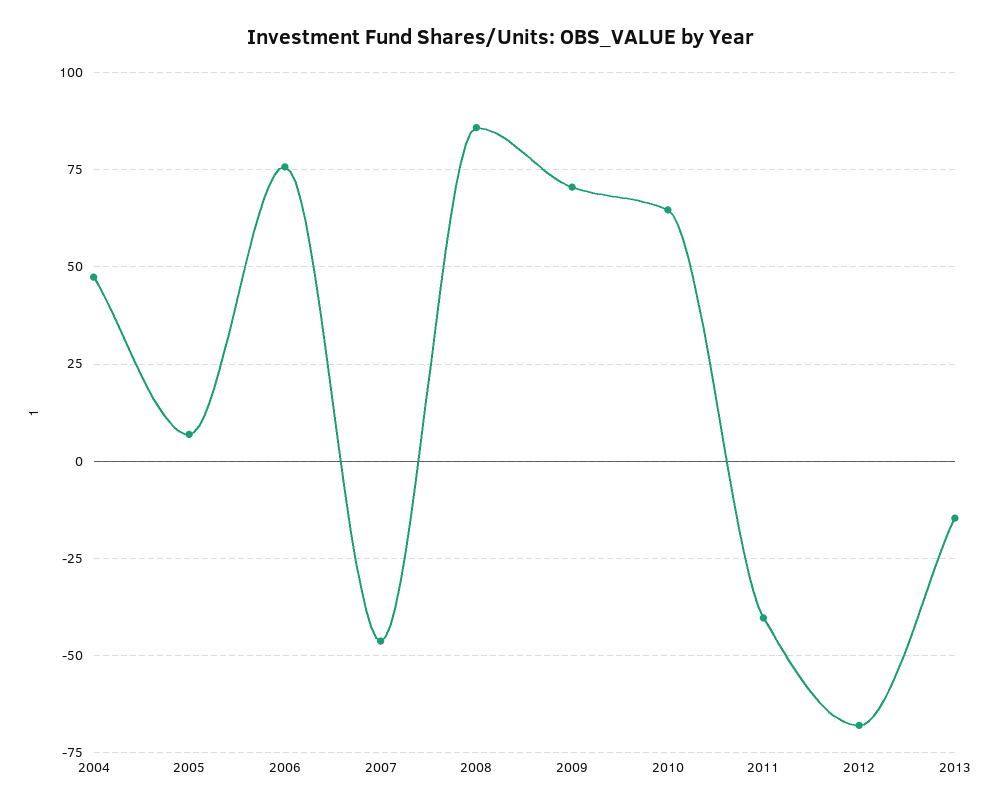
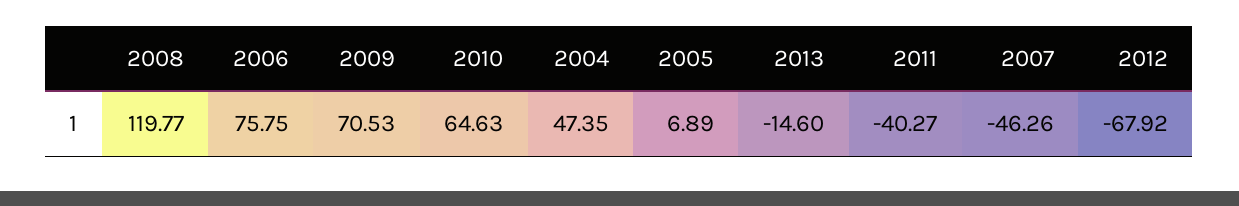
2008: 85 -> 119.77

